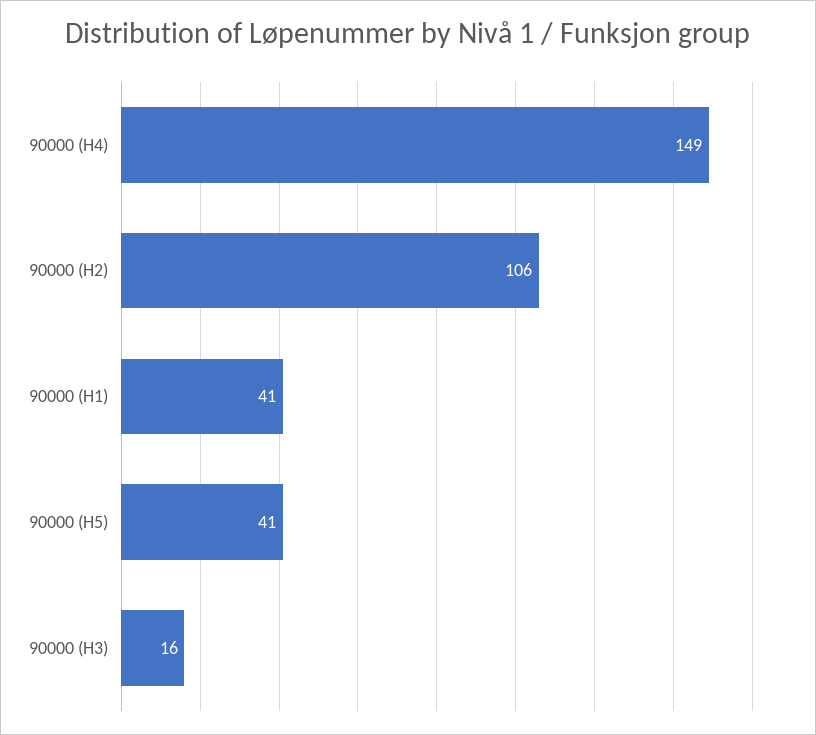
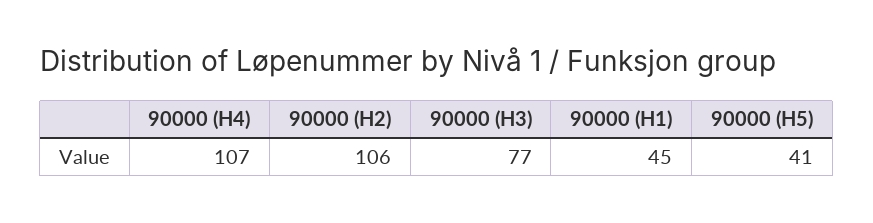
90000 (H4): 149 -> 107
90000 (H1): 41 -> 45
90000 (H3): 16 -> 77

